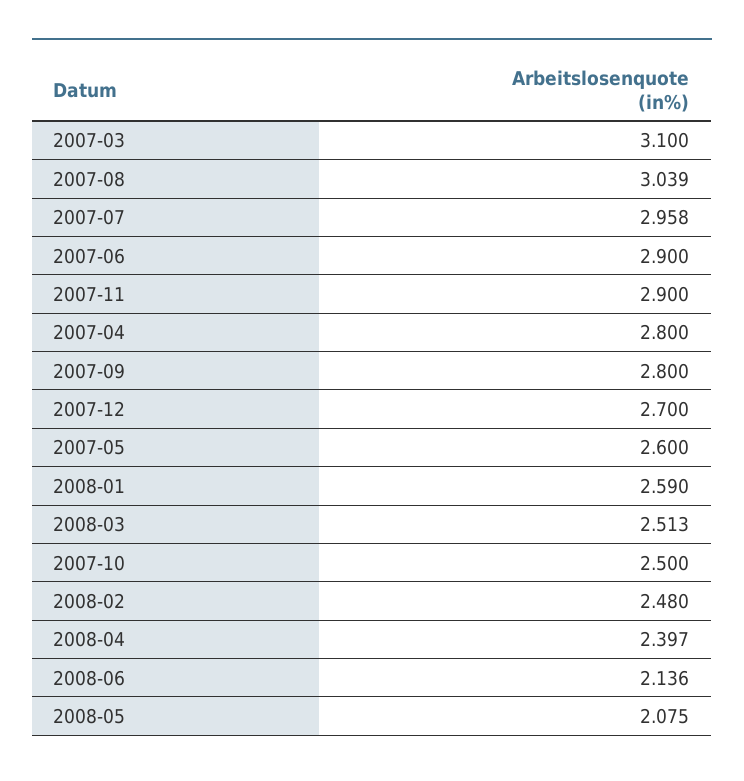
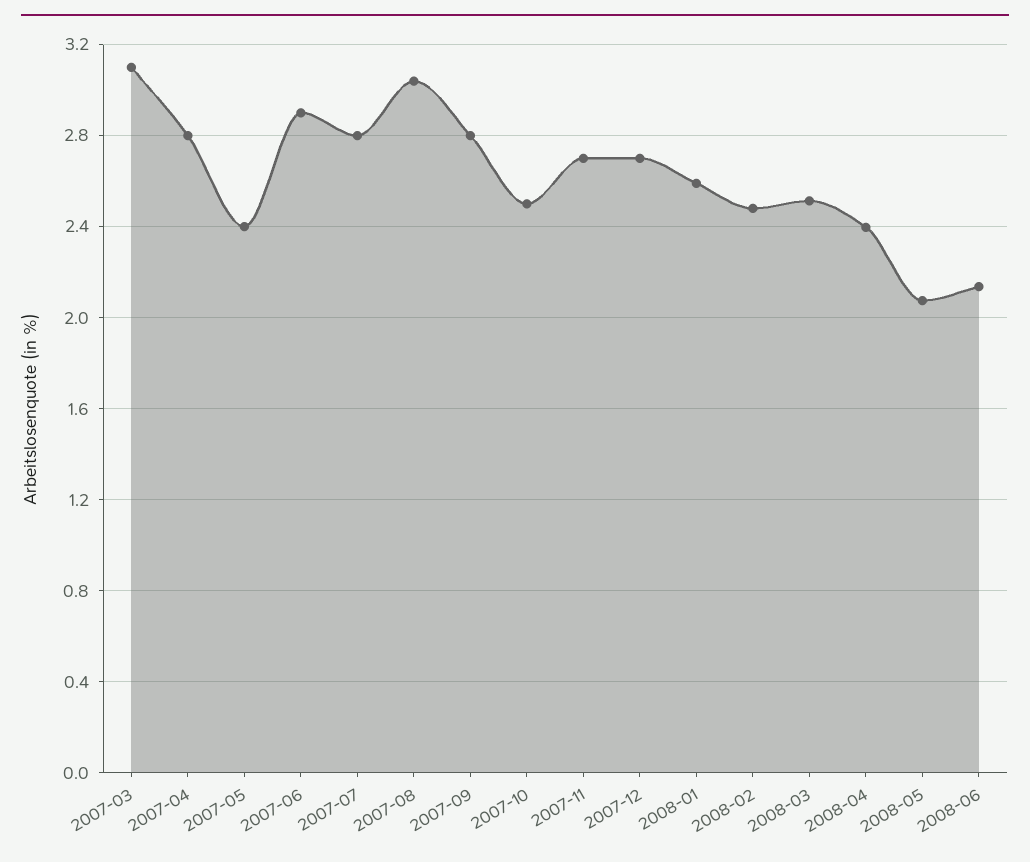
2007-07: 2.958 -> 2.8
2007-11: 2.9 -> 2.7
2007-05: 2.6 -> 2.4

